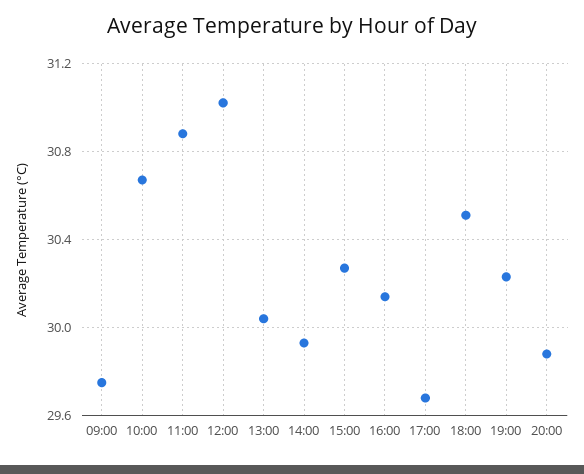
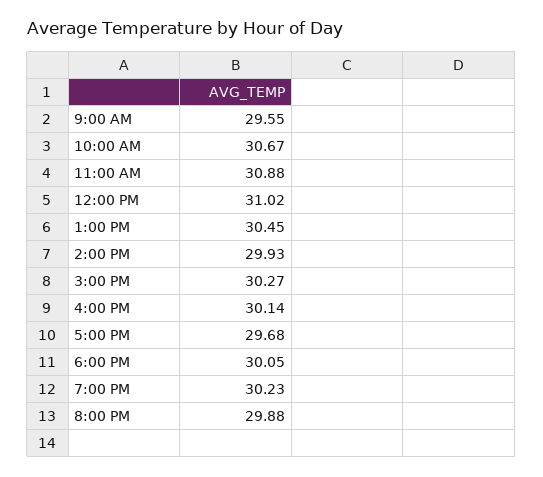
09:00: 29.75 -> 29.55
13:00: 30.05 -> 30.45
18:00: 30.5 -> 30.05

